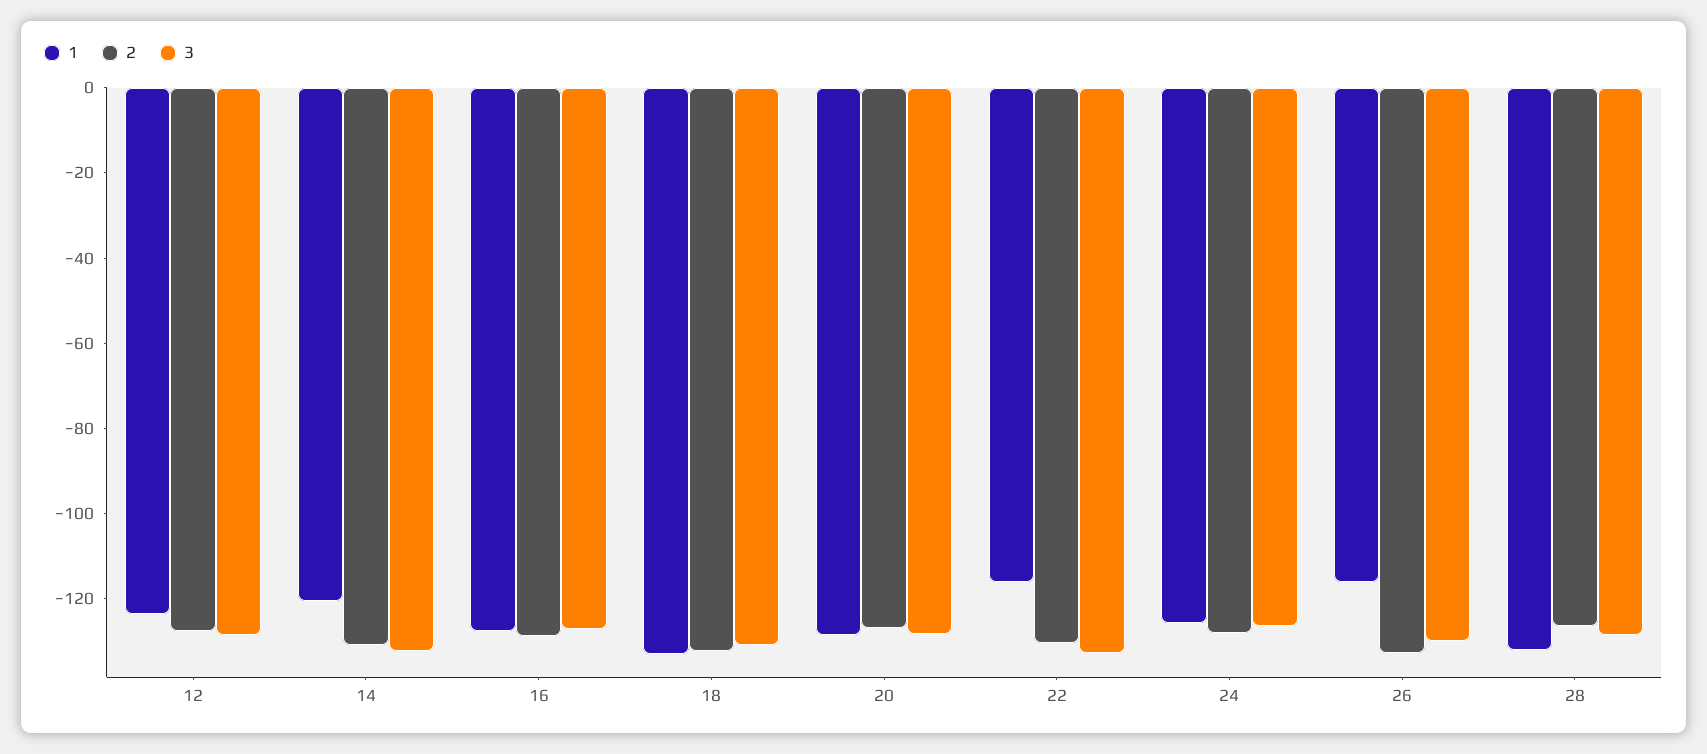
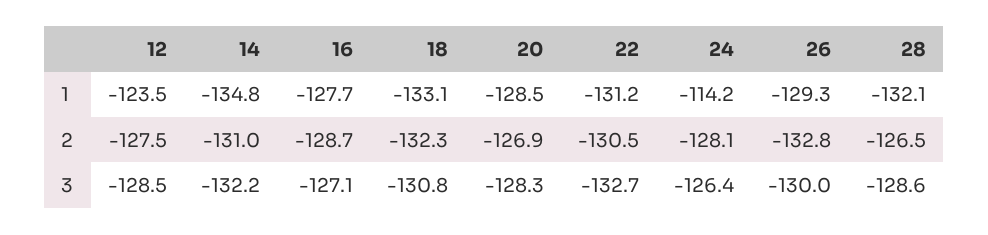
1, 14: -120 -> -134.8
1, 22: -115 -> -131.2
1, 24: -125 -> -114.2
1, 26: -115 -> -129.3

